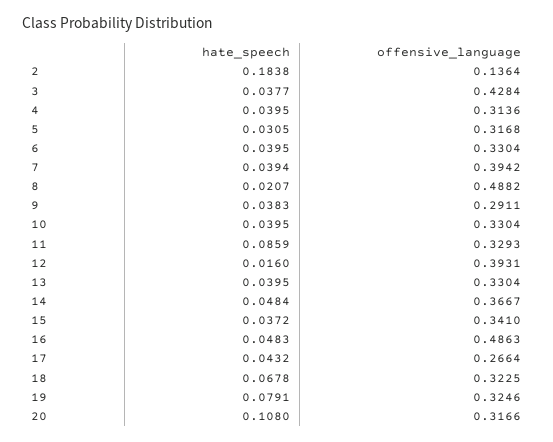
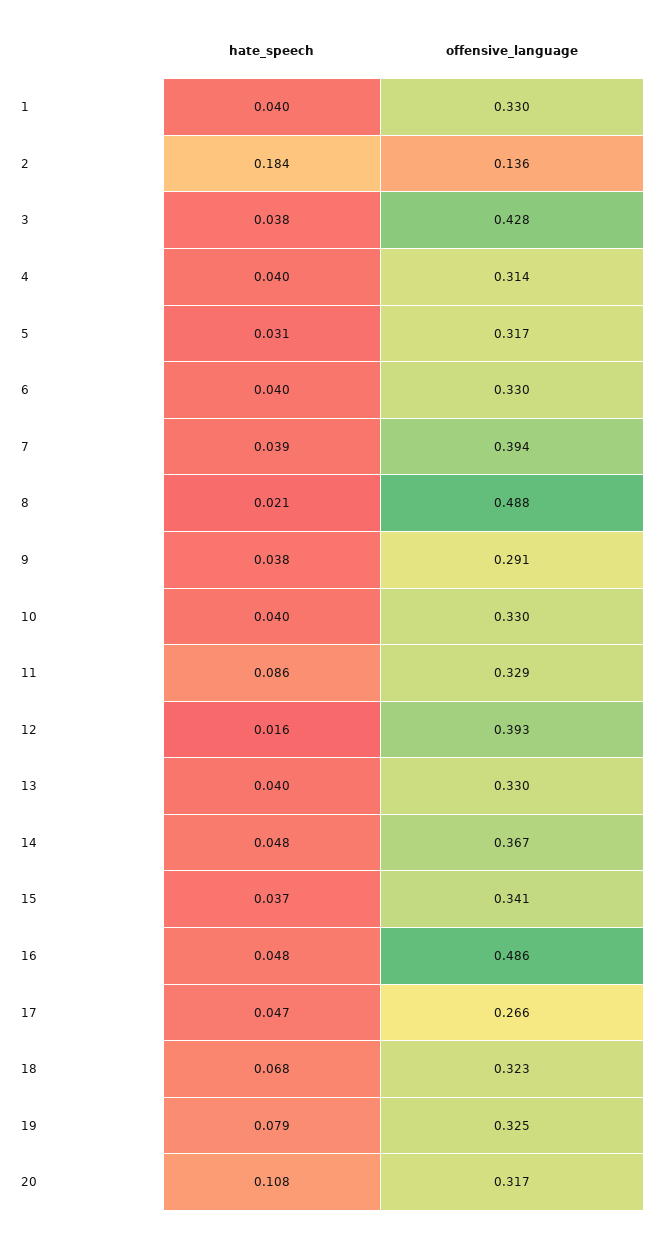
hate_speech, 17: 0.0432 -> 0.047
hate_speech, 1: none -> 0.04
offensive_language, 1: none -> 0.33

